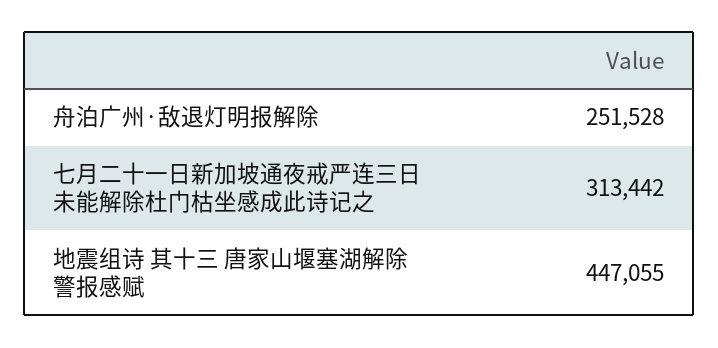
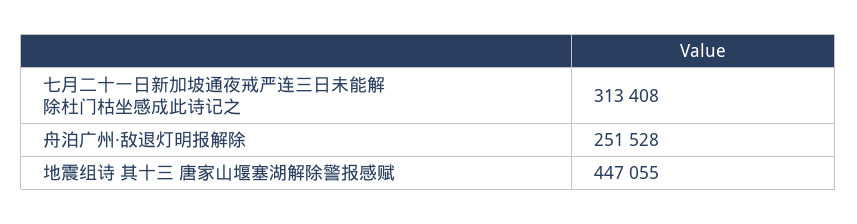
七月二十一日新加坡通夜戒严连三日未能解除杜门枯坐感成此诗记之: 313442 -> 313408

